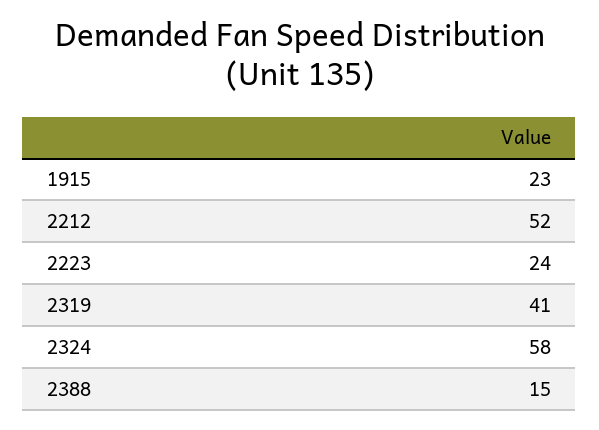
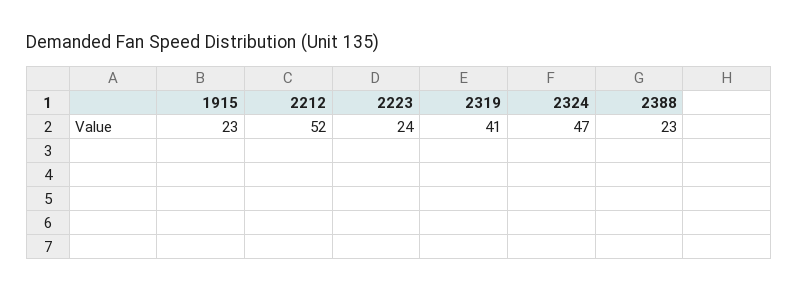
2324: 58 -> 47
2388: 15 -> 23

